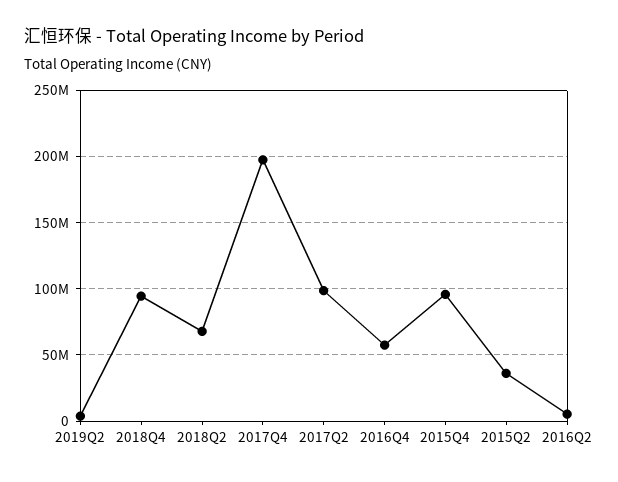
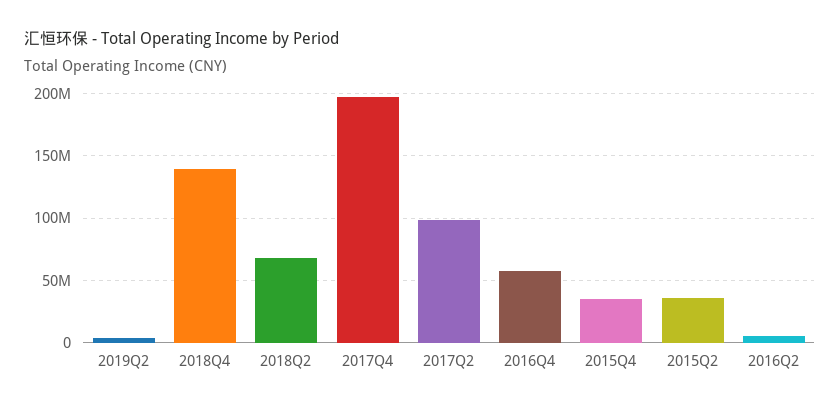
2018Q4: 95000000 -> 140000000
2015Q4: 95000000 -> 35000000

